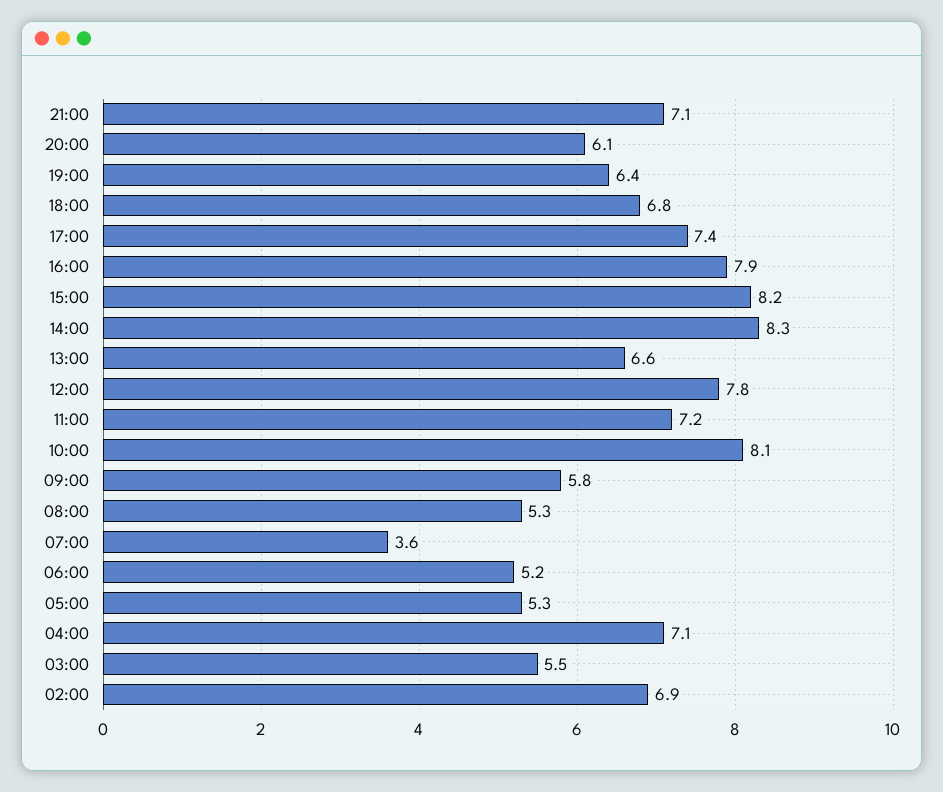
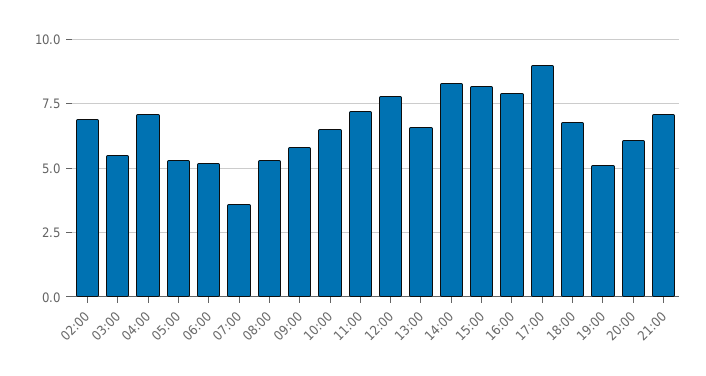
19:00: 6.4 -> 5
17:00: 7.4 -> 9
10:00: 8.1 -> 6.5

